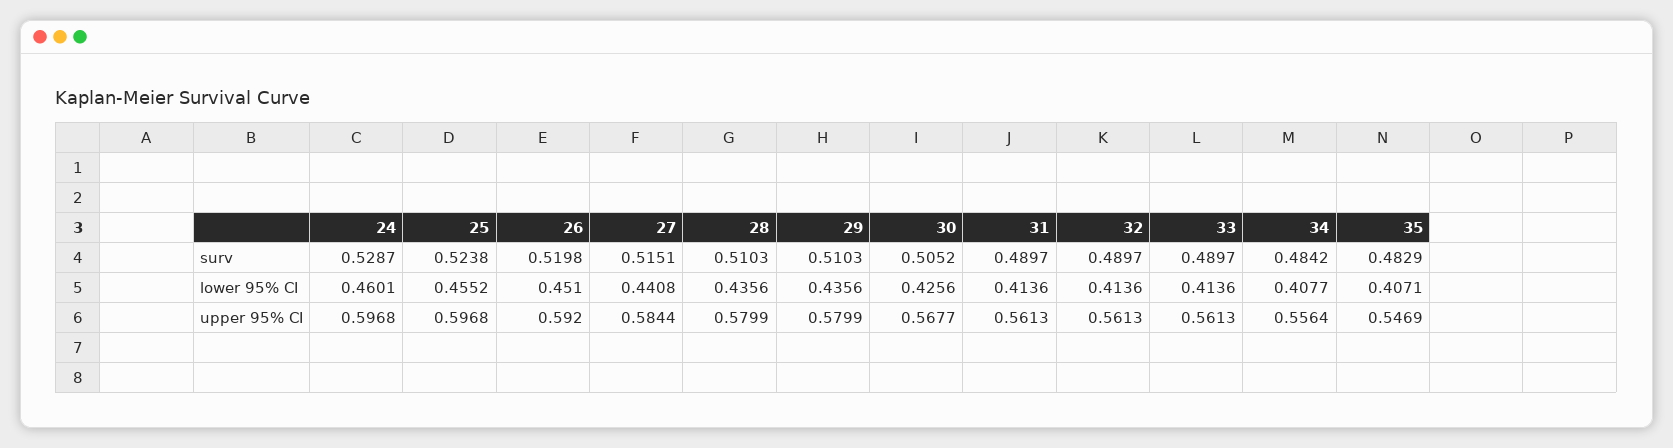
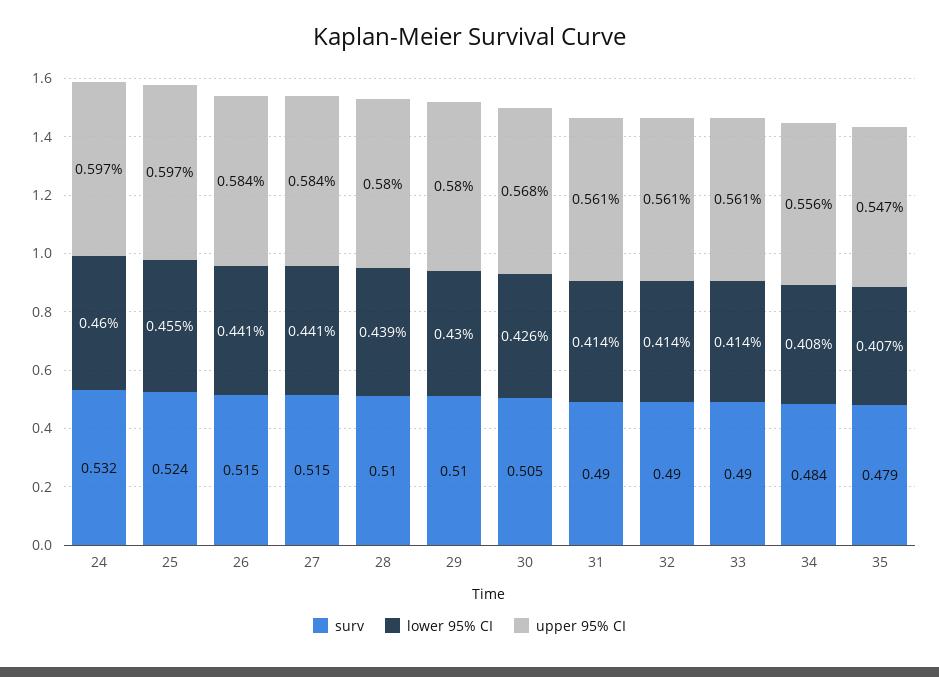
surv, 24: 0.5287 -> 0.532
surv, 26: 0.5198 -> 0.515
surv, 35: 0.4829 -> 0.479
lower 95% CI, 26: 0.451 -> 0.441
lower 95% CI, 28: 0.4356 -> 0.439
lower 95% CI, 29: 0.4356 -> 0.43
upper 95% CI, 26: 0.592 -> 0.584

